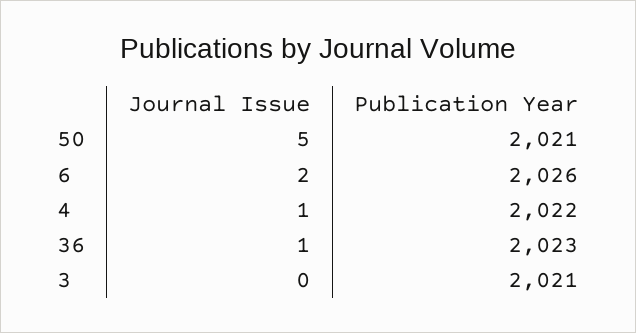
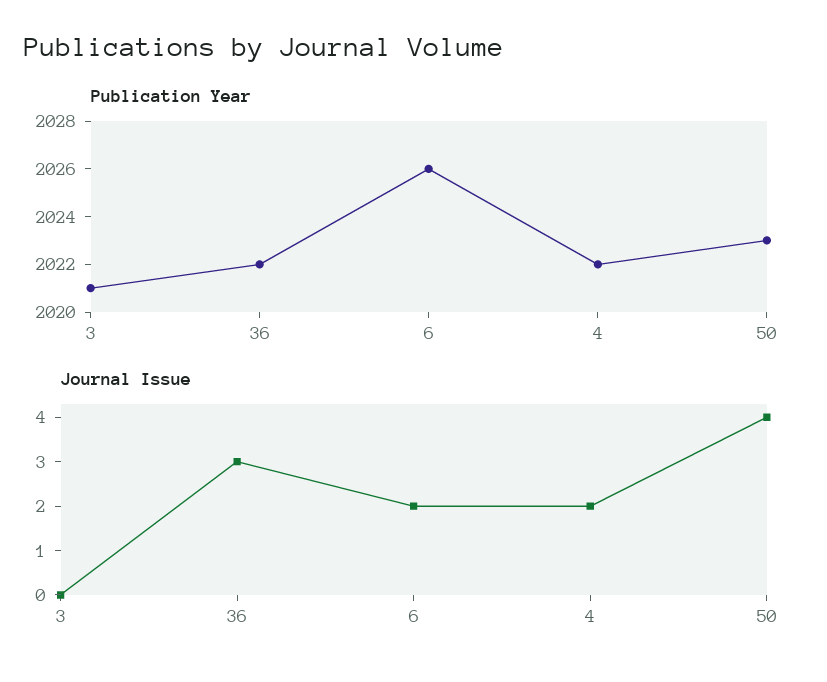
Journal Issue, 50: 5 -> 4
Publication Year, 50: 2021 -> 2023
Journal Issue, 4: 1 -> 2
Journal Issue, 36: 1 -> 3
Publication Year, 36: 2023 -> 2022

